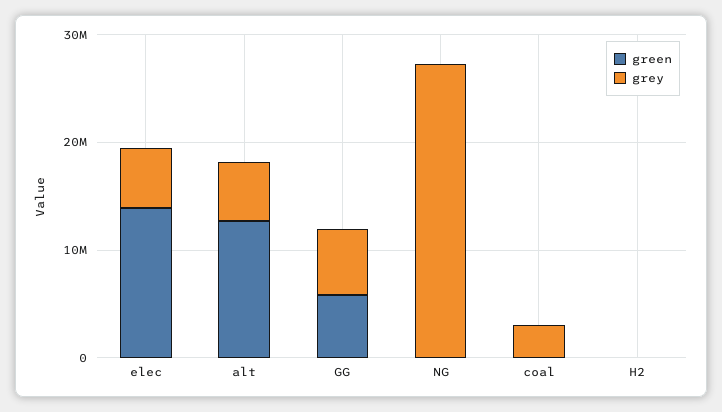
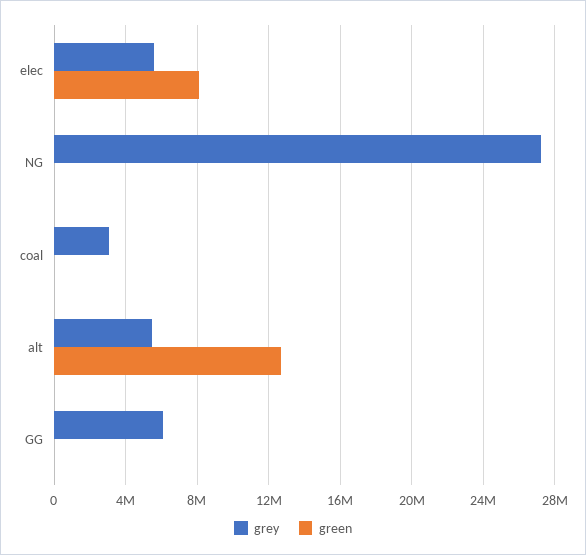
green, elec: 14000000 -> 8000000
green, GG: 6000000 -> 0
green, H2: 0 -> none
grey, H2: 0 -> none

